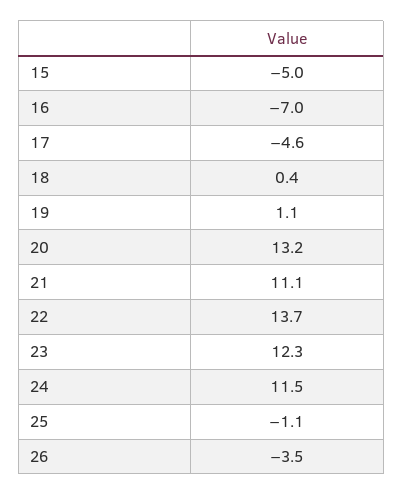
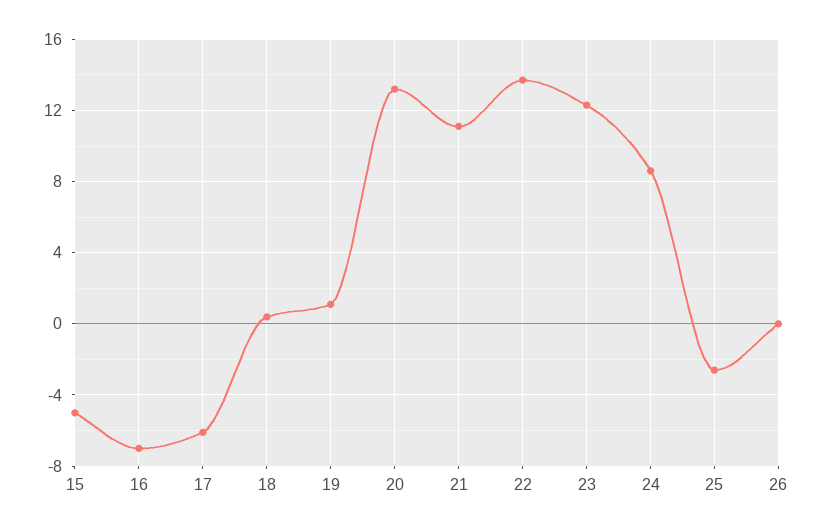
17: -4.6 -> -6
24: 11.5 -> 8.5
25: -1.1 -> -2.5
26: -3.5 -> 0

